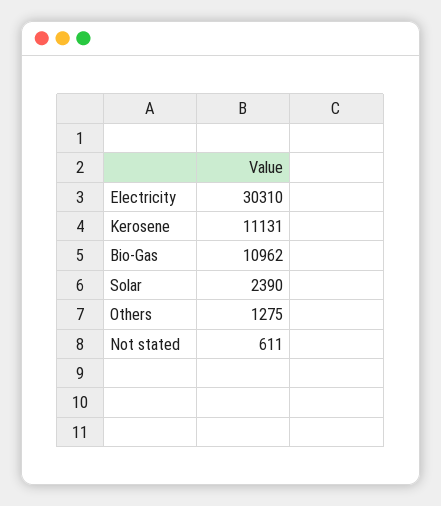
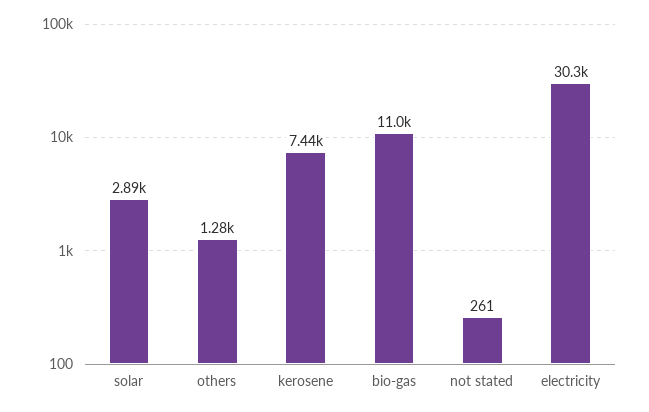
Kerosene: 11131 -> 7440
Solar: 2390 -> 2890
Not stated: 611 -> 261

